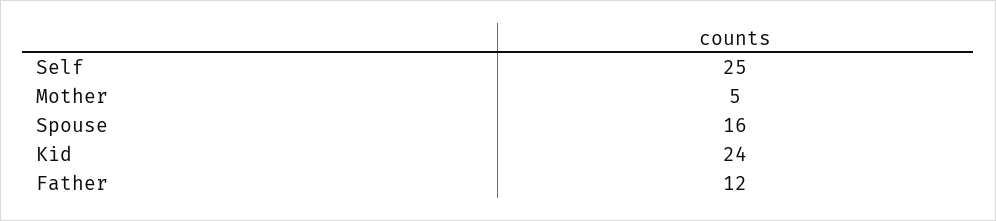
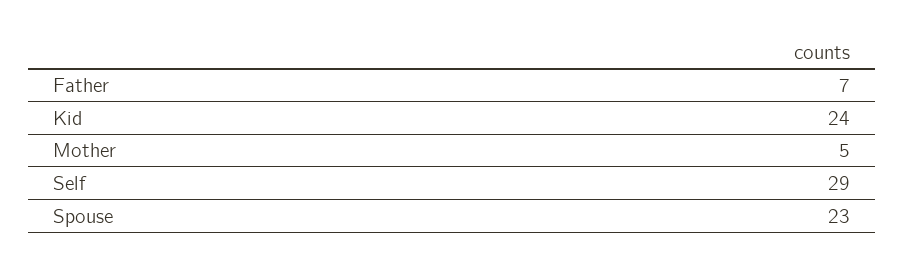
Self: 25 -> 29
Spouse: 16 -> 23
Father: 12 -> 7

